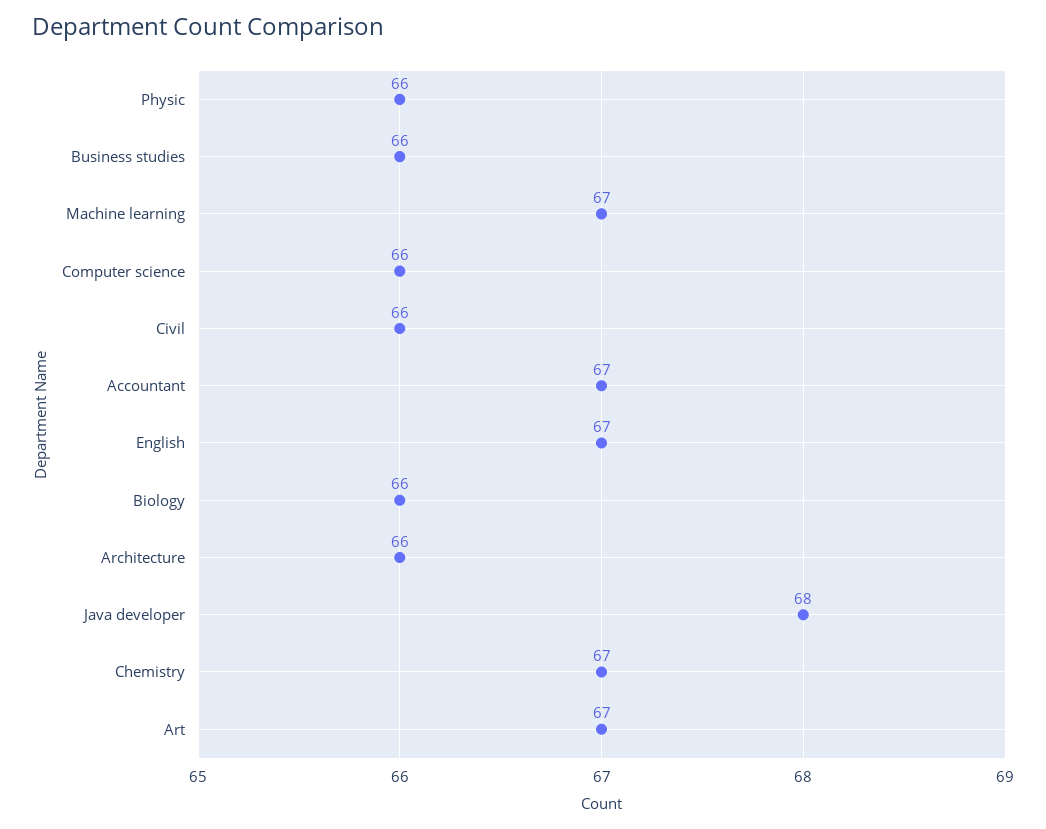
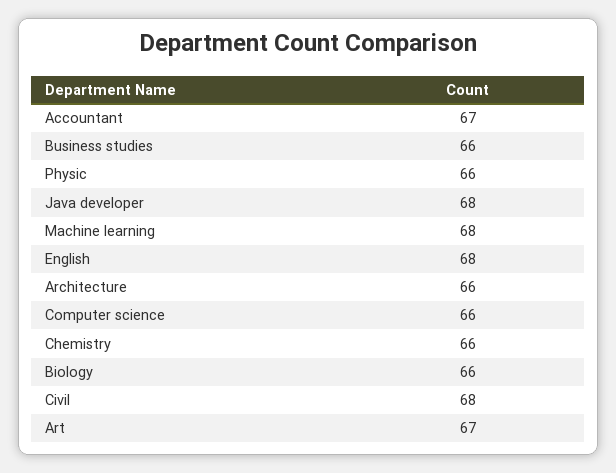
Machine learning: 67 -> 68
Civil: 66 -> 68
English: 67 -> 68
Chemistry: 67 -> 66

